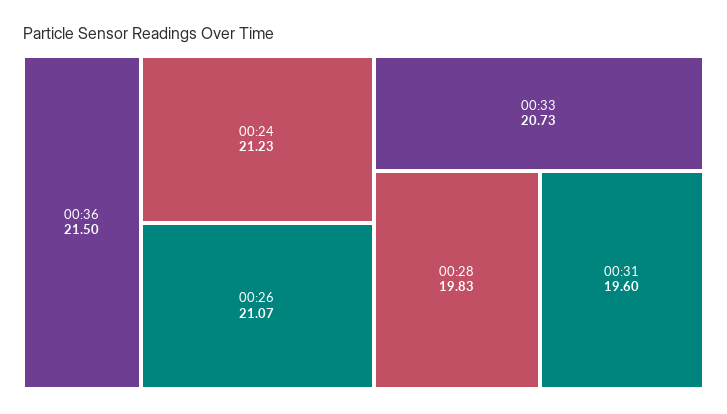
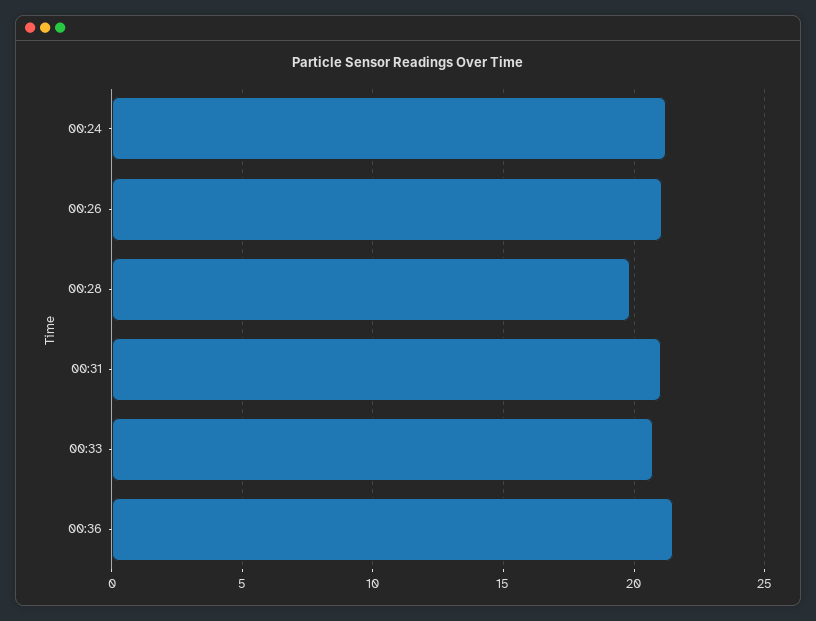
00:31: 19.6 -> 21

